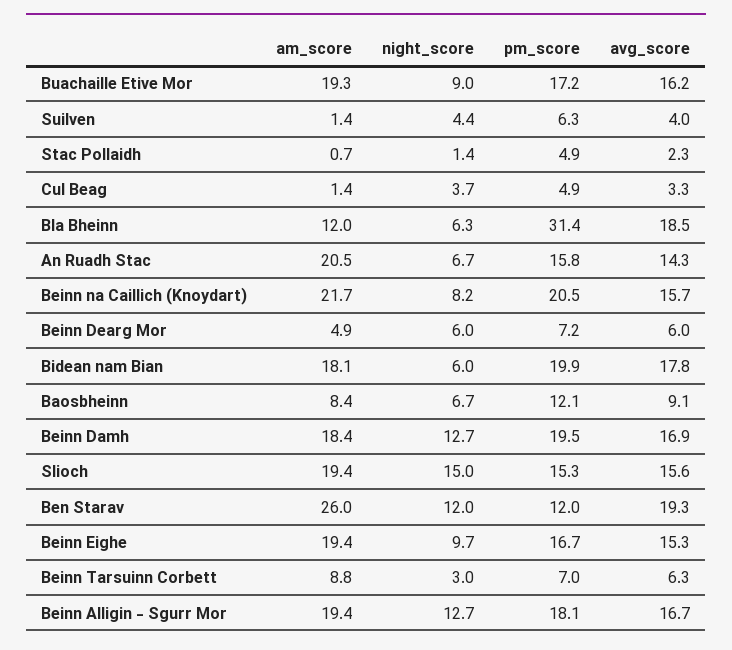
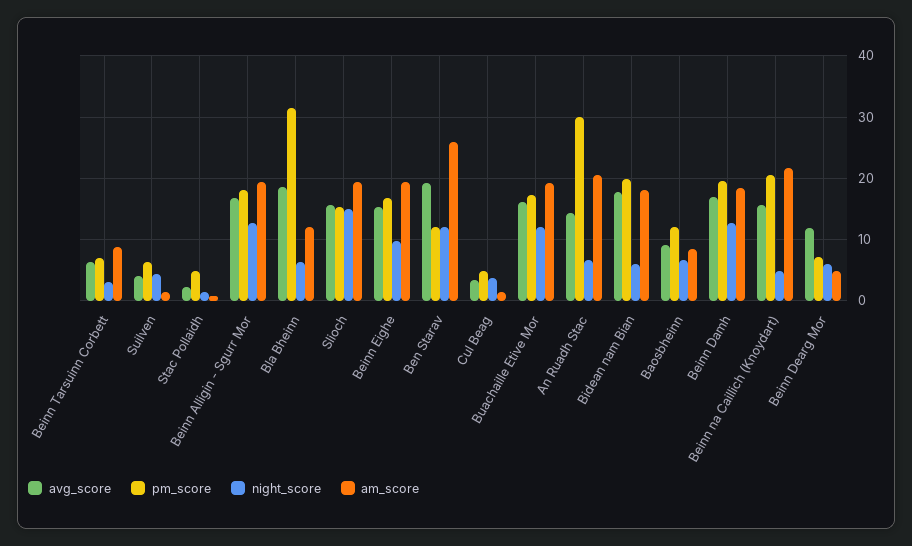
night_score, Buachaille Etive Mor: 9 -> 12
pm_score, An Ruadh Stac: 15.8 -> 30
night_score, Beinn na Caillich (Knoydart): 8.2 -> 5
avg_score, Beinn Dearg Mor: 6 -> 12

